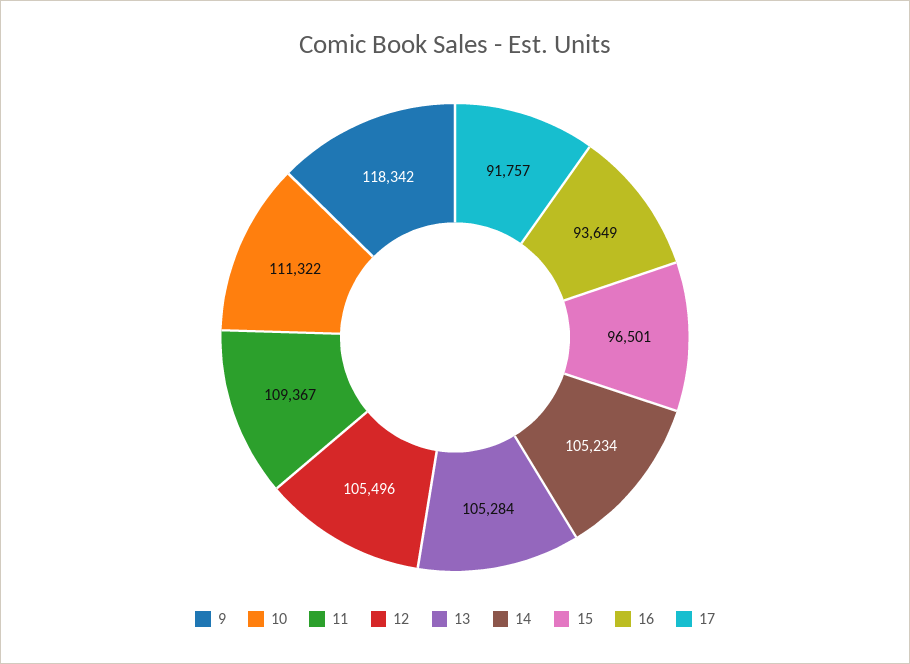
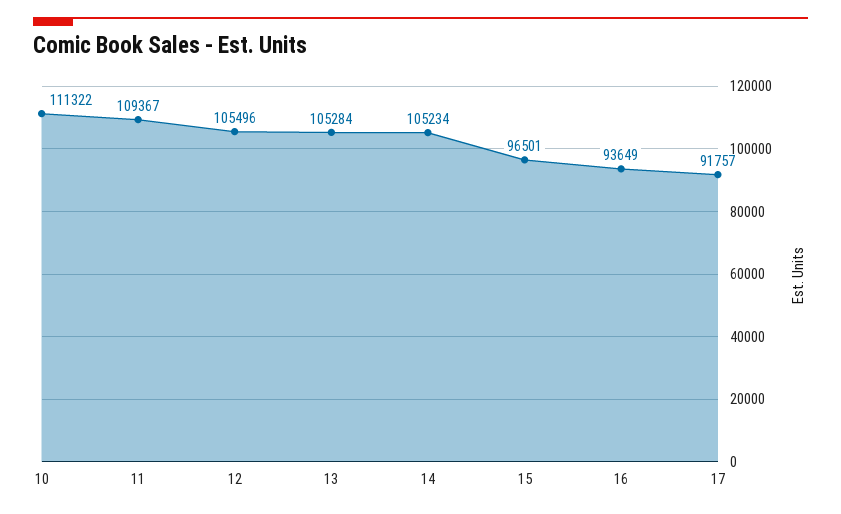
9: 118342 -> none

